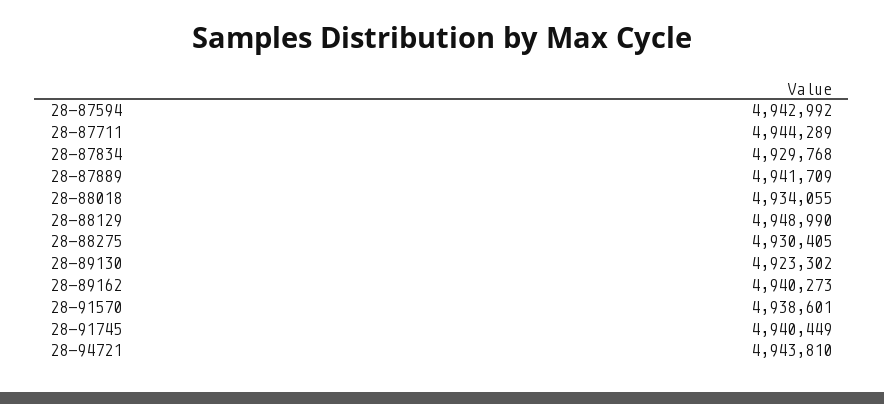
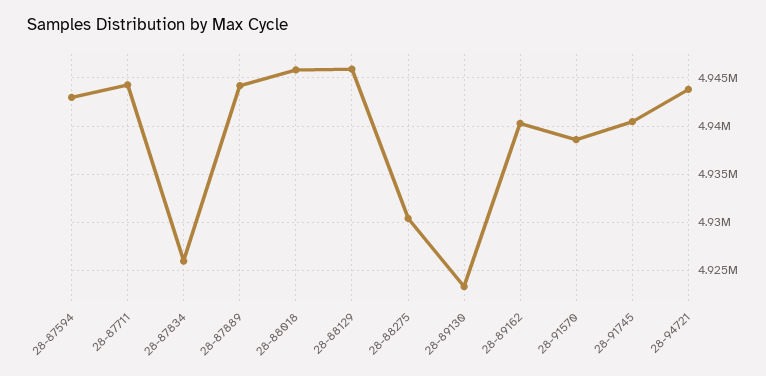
28-87834: 4929768 -> 4926000
28-87889: 4941709 -> 4944000
28-88018: 4934055 -> 4946000
28-88129: 4948990 -> 4946000

